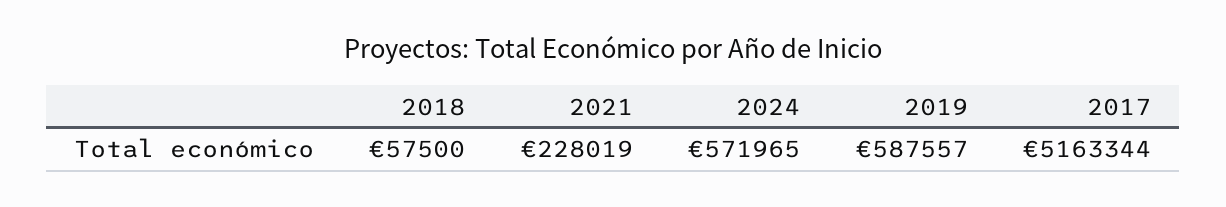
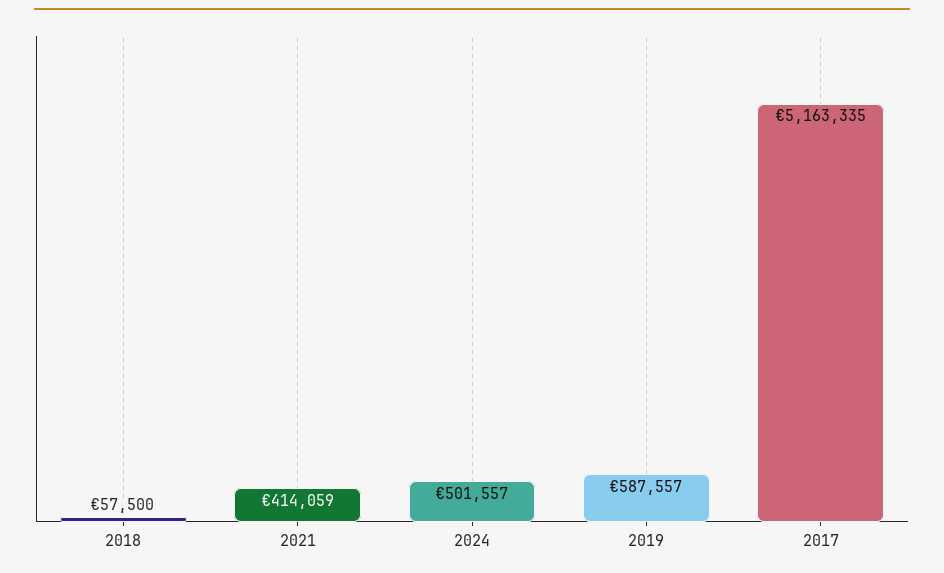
2021: 228019 -> 414059
2024: 571965 -> 501557
2017: 5163344 -> 5163335

